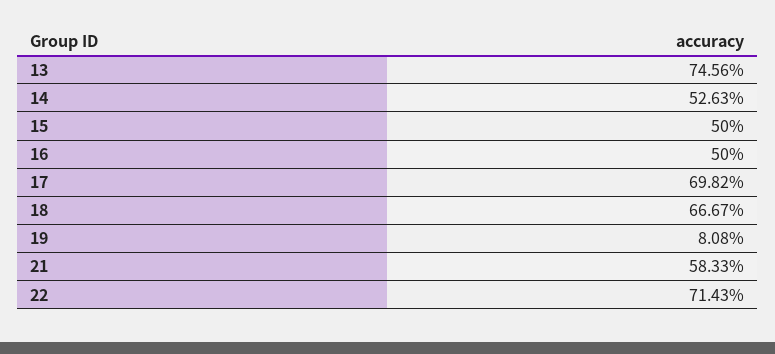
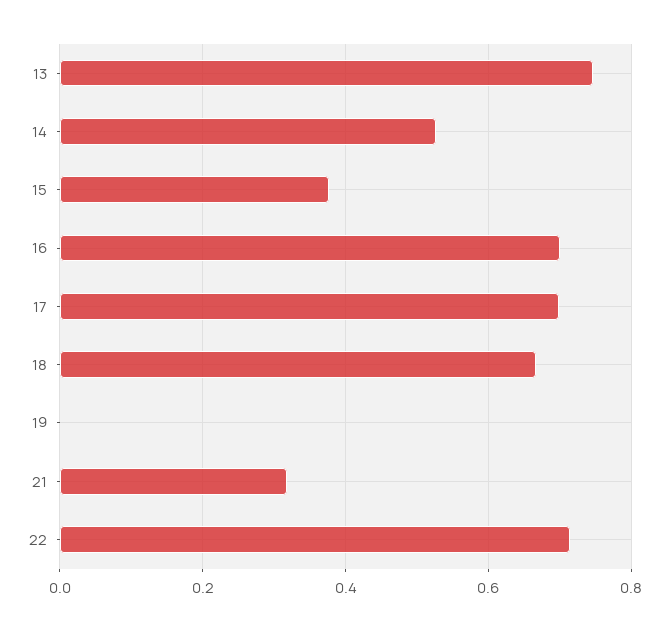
15: 0.5 -> 0.38
16: 0.5 -> 0.7
19: 0.0808 -> 0
21: 0.5833 -> 0.32

